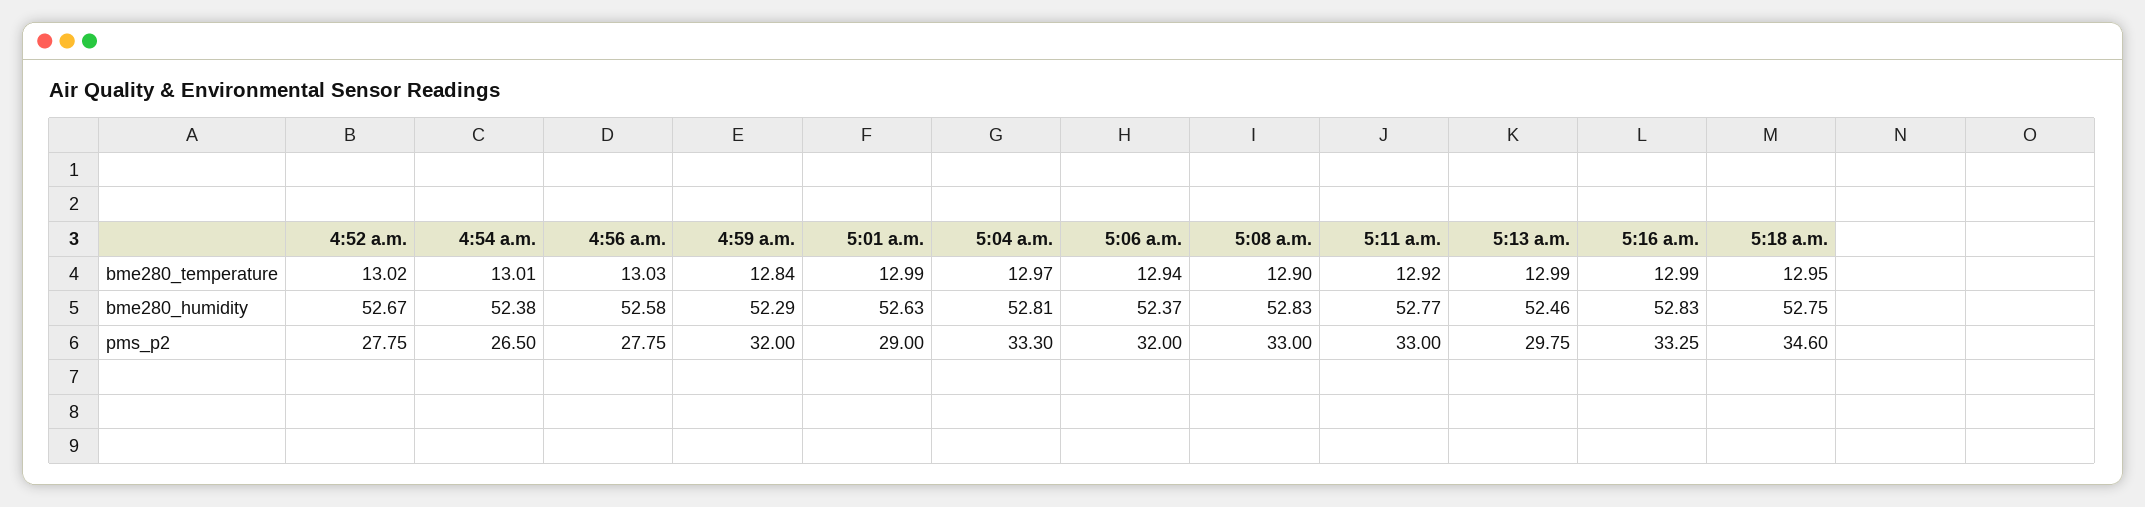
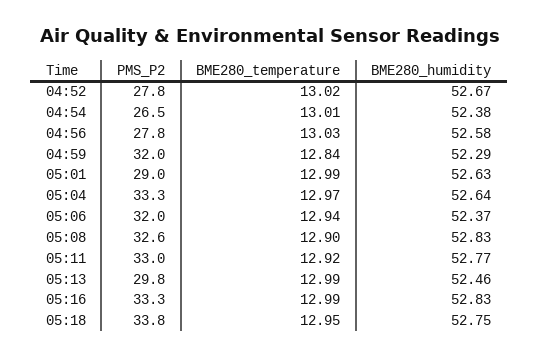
5:04 a.m., bme280_humidity: 52.81 -> 52.64
5:08 a.m., pms_p2: 33 -> 32.6
5:18 a.m., pms_p2: 34.6 -> 33.8

